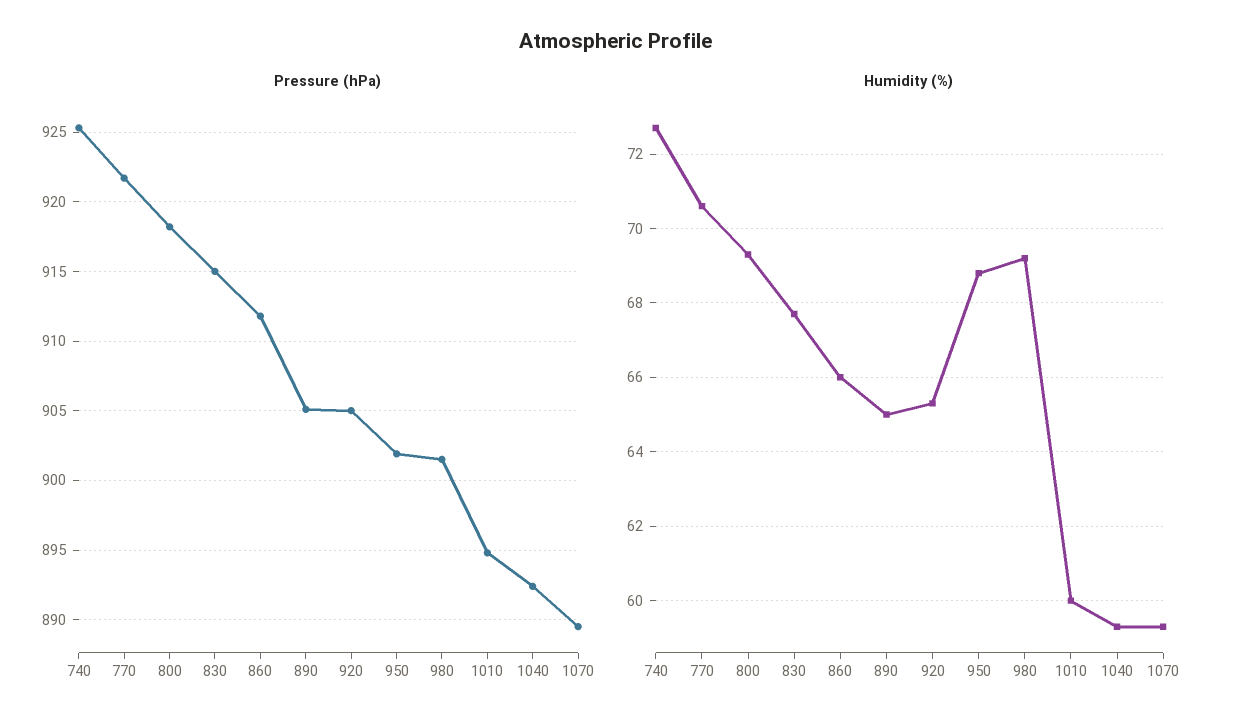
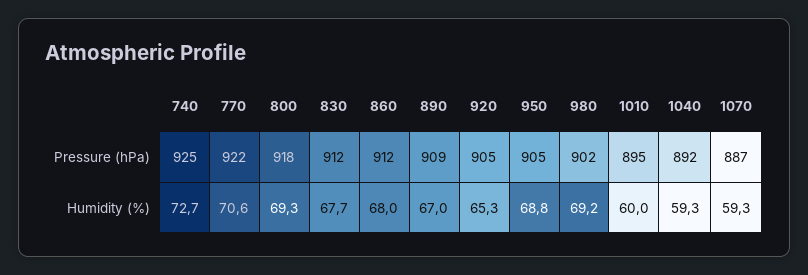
Pressure (hPa), 830: 915 -> 912
Pressure (hPa), 890: 905 -> 909
Pressure (hPa), 950: 902 -> 905
Pressure (hPa), 1070: 889.5 -> 887
Humidity (%), 860: 66 -> 68
Humidity (%), 890: 65 -> 67

